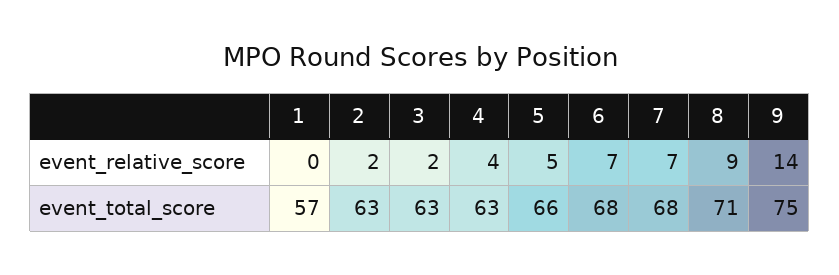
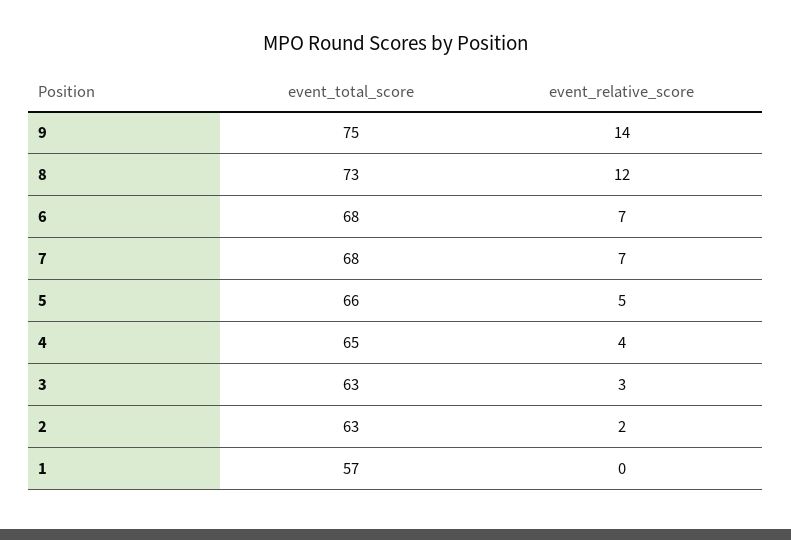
3, event_relative_score: 2 -> 3
8, event_relative_score: 9 -> 12
4, event_total_score: 63 -> 65
8, event_total_score: 71 -> 73

